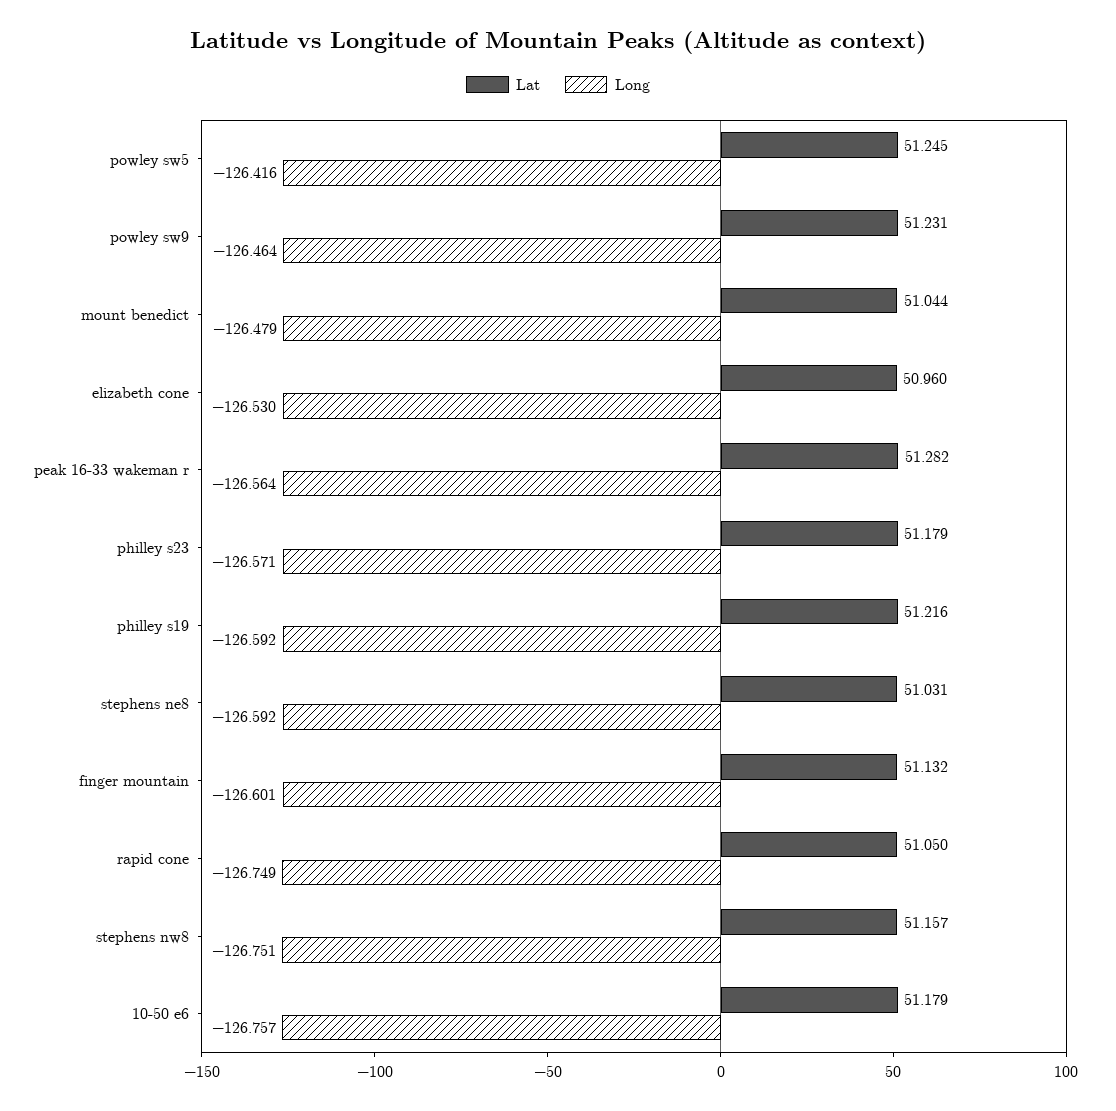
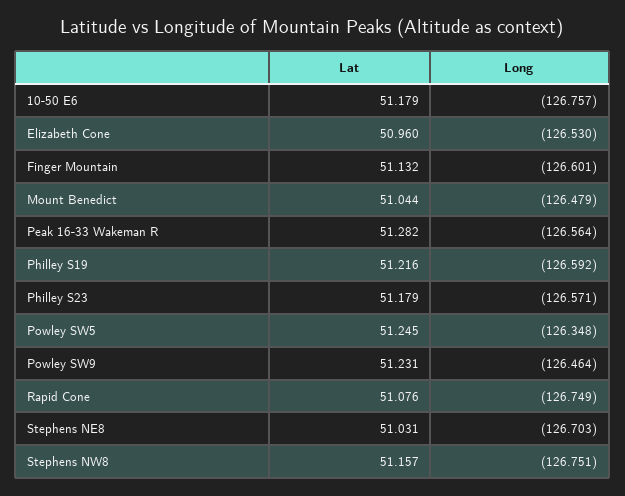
Long, powley sw5: -126.416 -> -126.348
Long, stephens ne8: -126.592 -> -126.703
Lat, rapid cone: 51.05 -> 51.076

